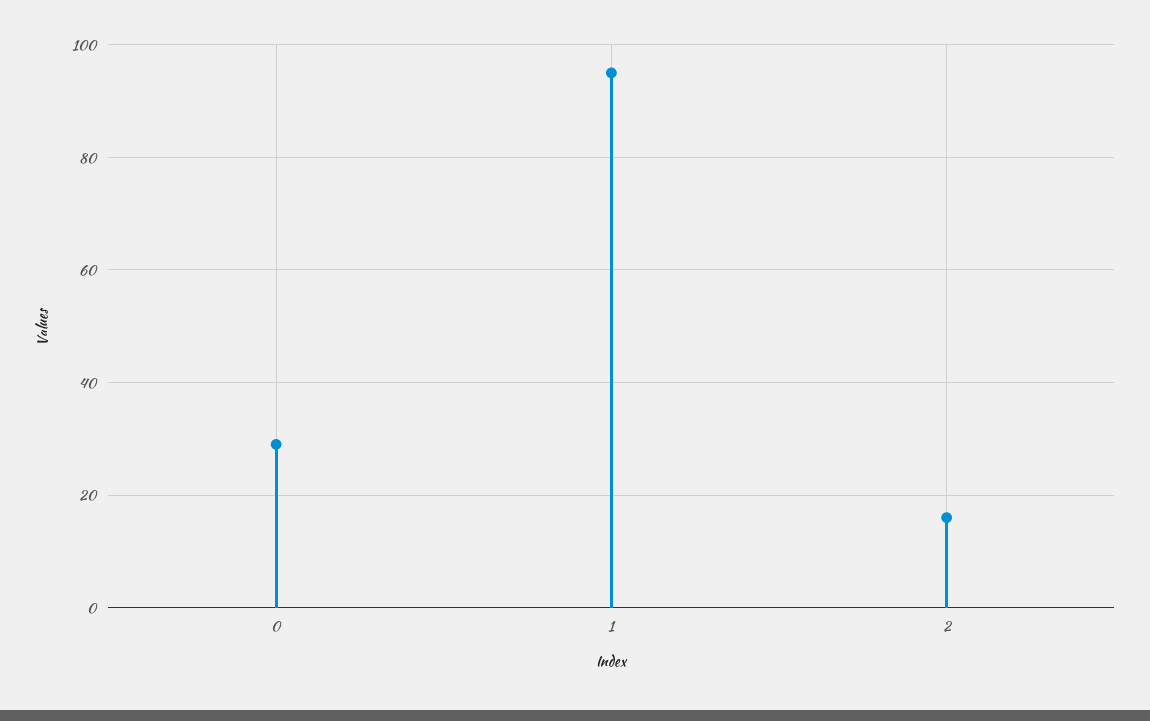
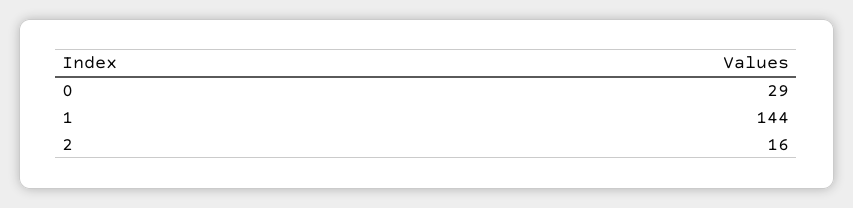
1: 95 -> 144

